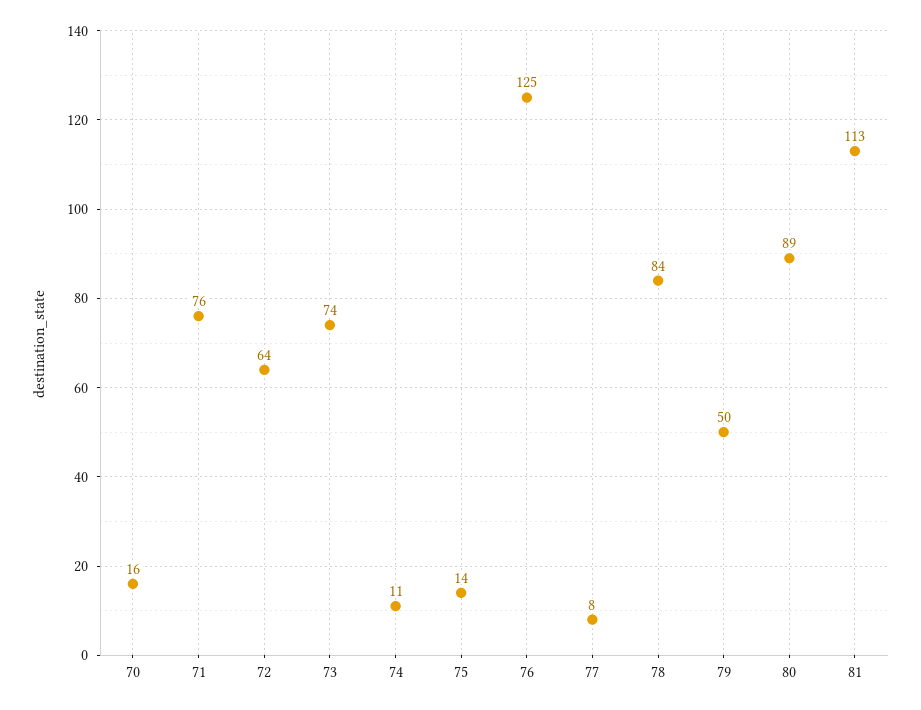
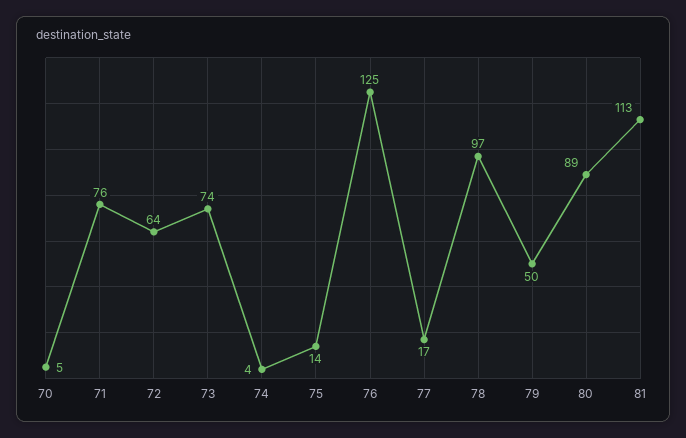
70: 16 -> 5
74: 11 -> 4
77: 8 -> 17
78: 84 -> 97

